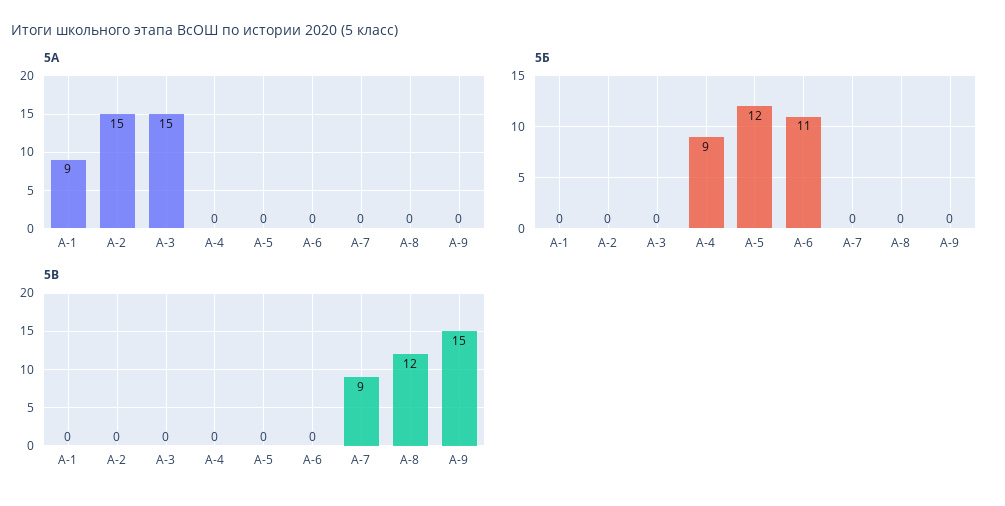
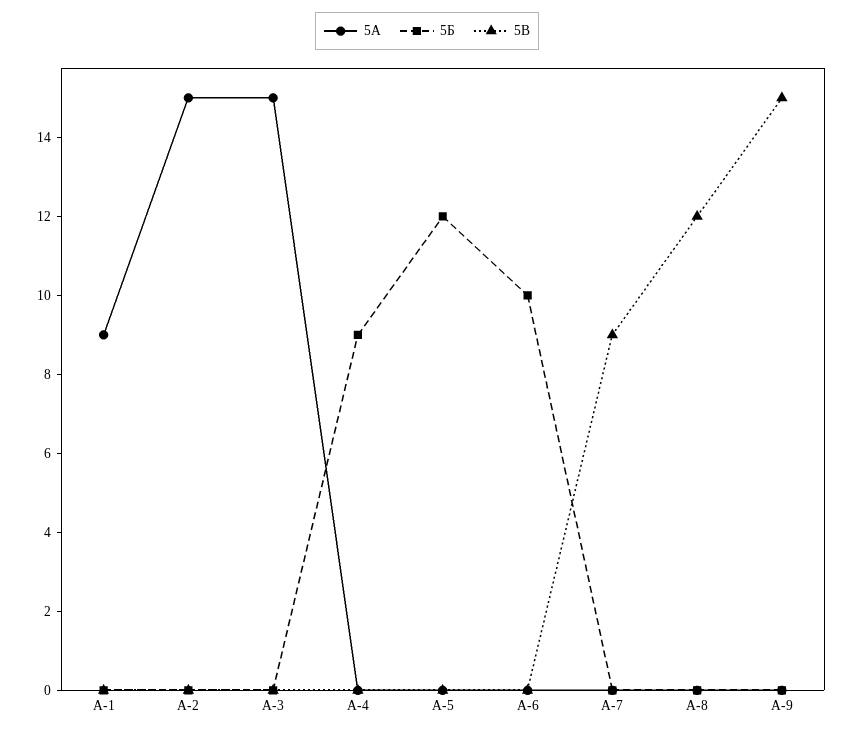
5Б, А-6: 11 -> 10

